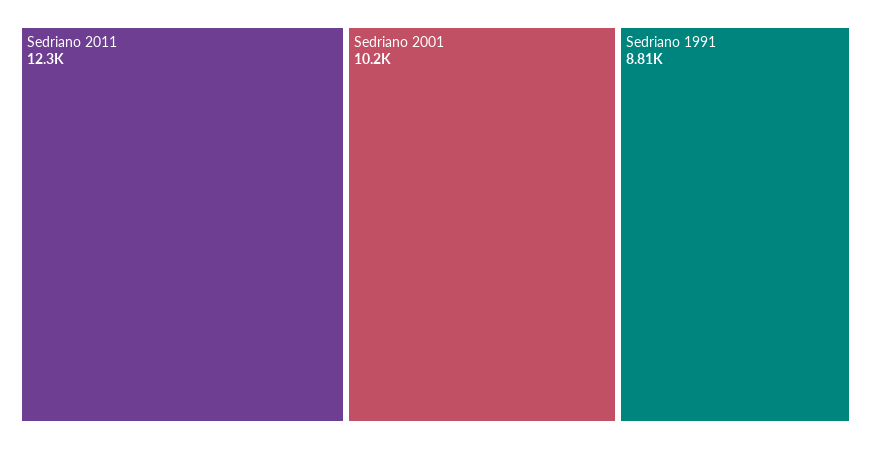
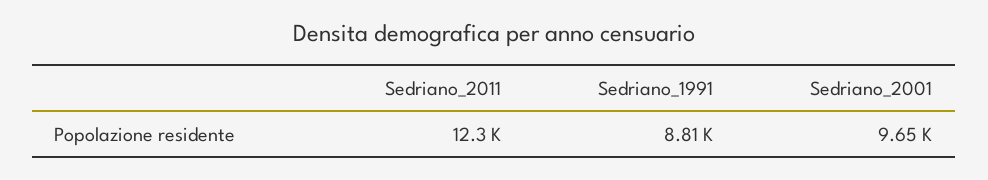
Sedriano 2001: 10200 -> 9650

